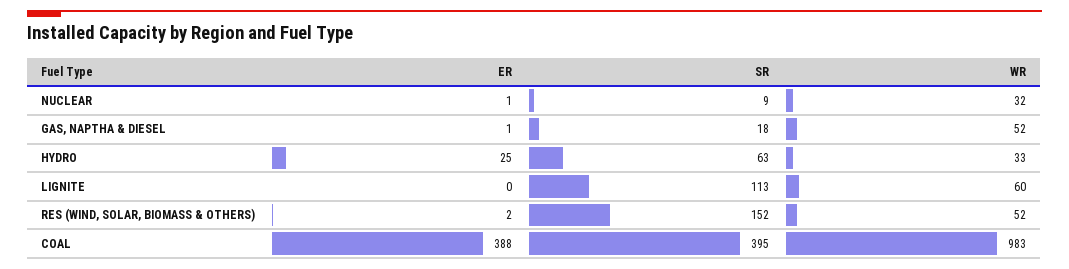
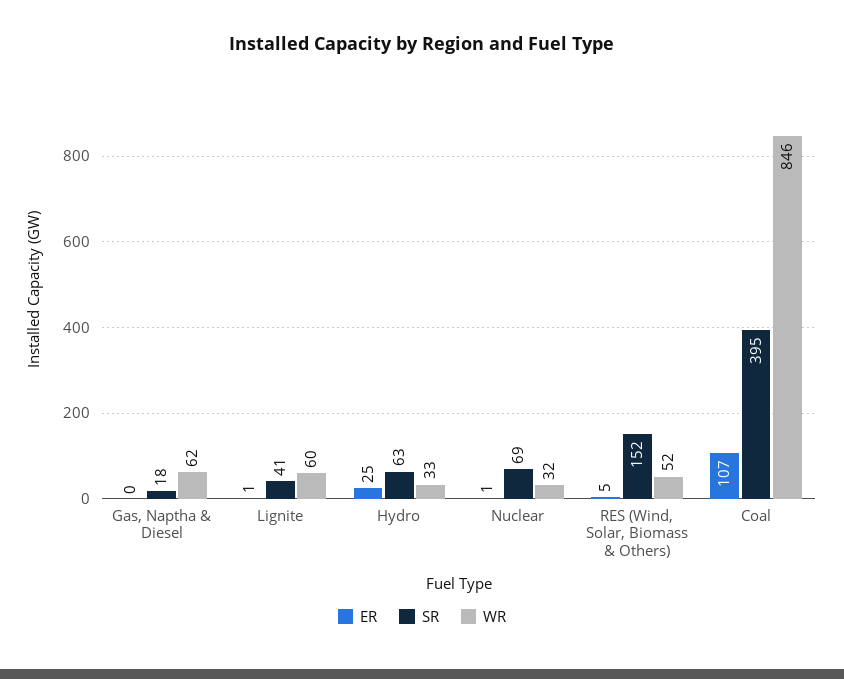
SR, NUCLEAR: 9 -> 69
ER, GAS, NAPTHA & DIESEL: 1 -> 0
WR, GAS, NAPTHA & DIESEL: 52 -> 62
ER, LIGNITE: 0 -> 1
SR, LIGNITE: 113 -> 41
ER, RES (WIND, SOLAR, BIOMASS & OTHERS): 2 -> 5
ER, COAL: 388 -> 107
WR, COAL: 983 -> 846

